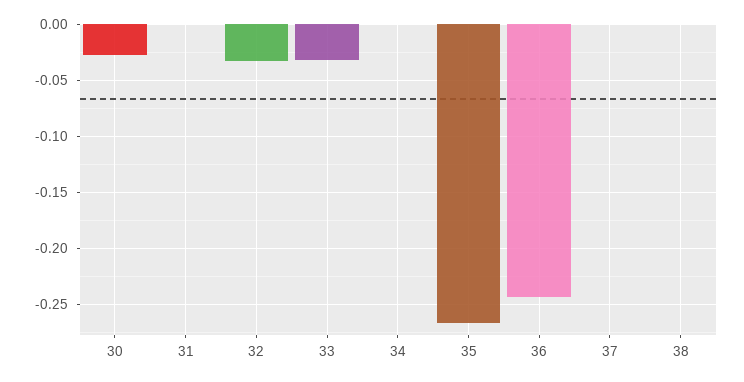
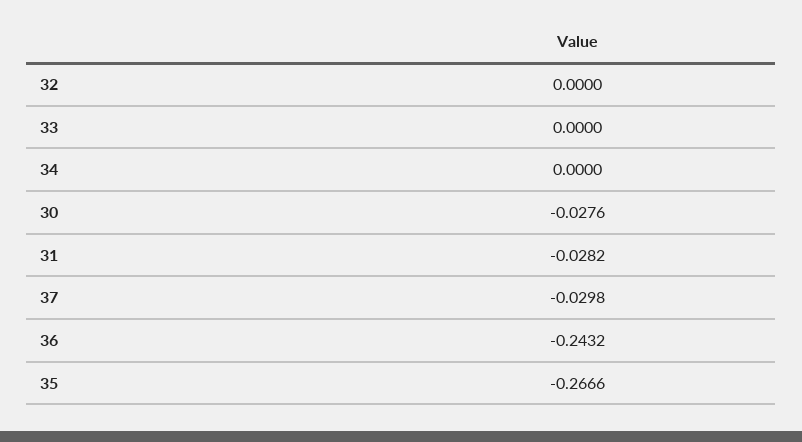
31: 0 -> -0.0282
32: -0.03 -> 0
33: -0.03 -> 0
37: 0 -> -0.0298
38: 0 -> none

